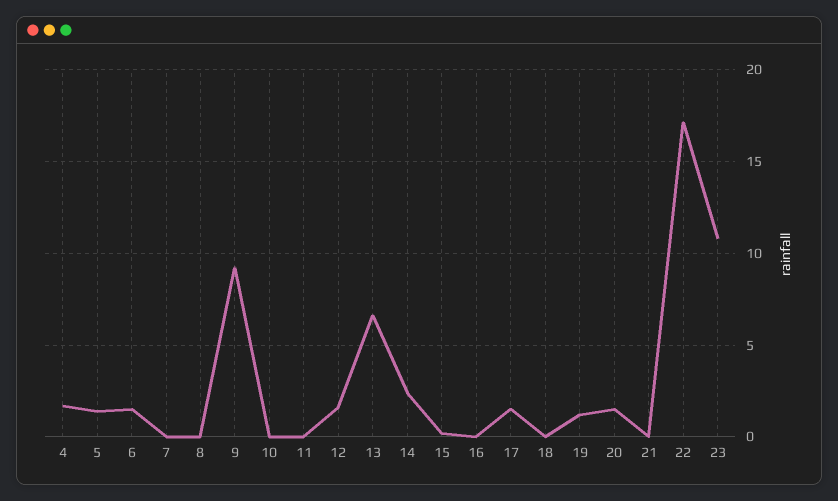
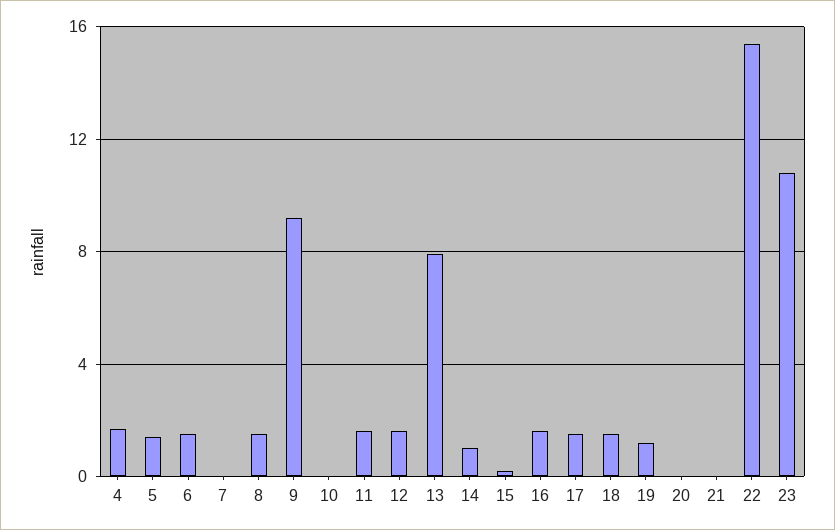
8: 0 -> 1.5
11: 0 -> 1.5
13: 6.5 -> 8
14: 2.5 -> 1
16: 0 -> 1.5
18: 0 -> 1.5
20: 1.5 -> 0
22: 17 -> 15.5

